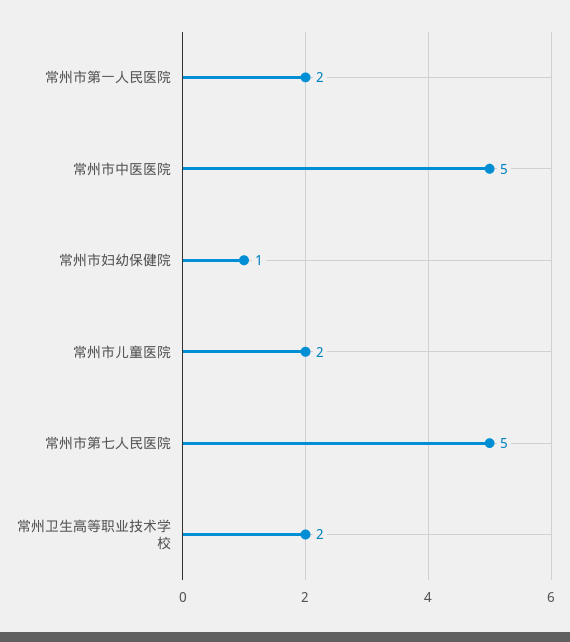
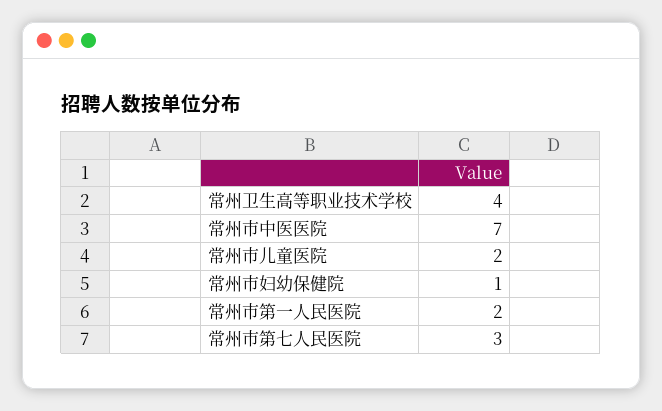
常州市中医医院: 5 -> 7
常州市第七人民医院: 5 -> 3
常州卫生高等职业技术学校: 2 -> 4

